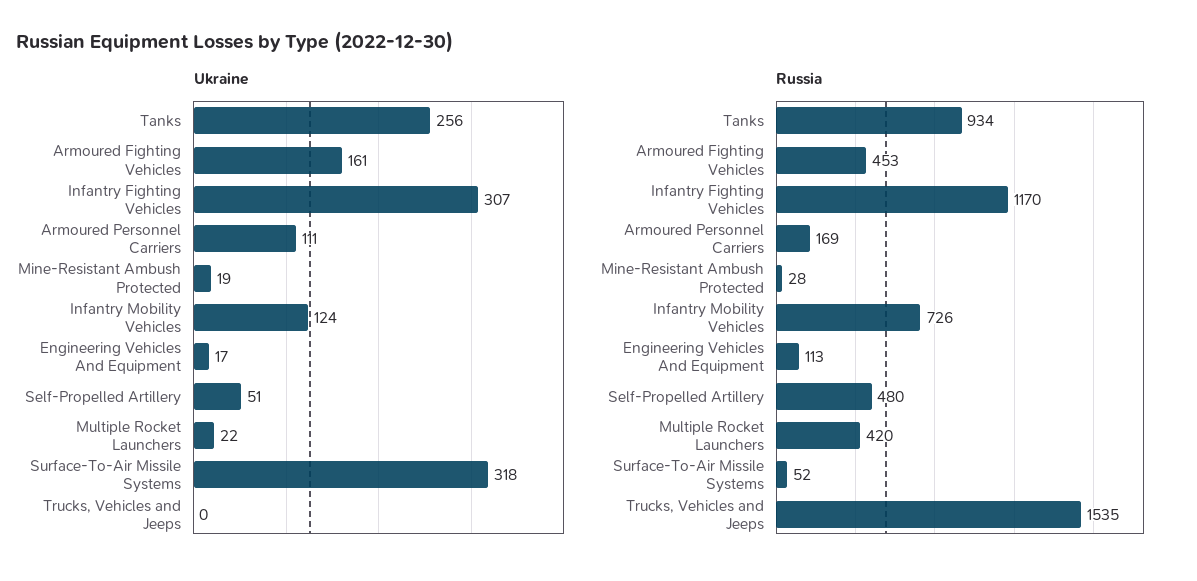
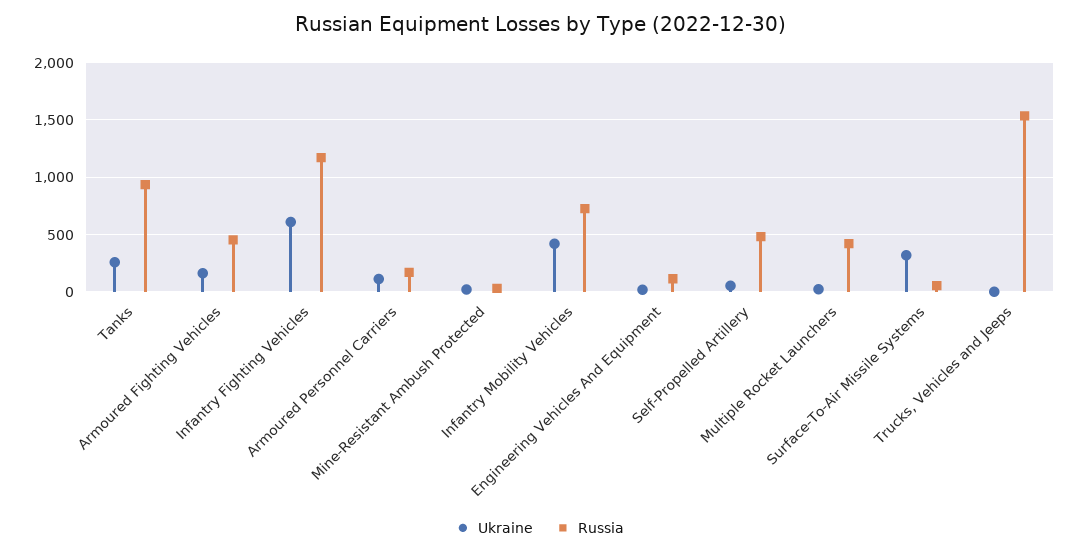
Ukraine, Infantry Fighting Vehicles: 307 -> 600
Ukraine, Infantry Mobility Vehicles: 124 -> 400

